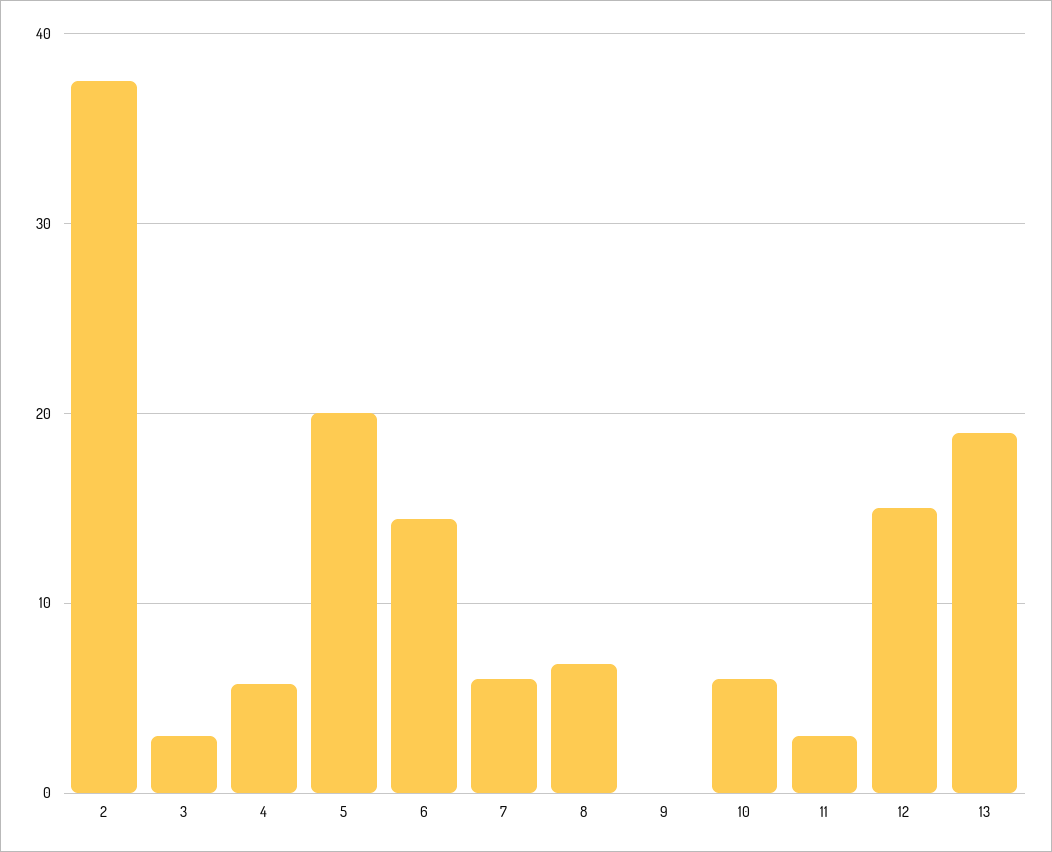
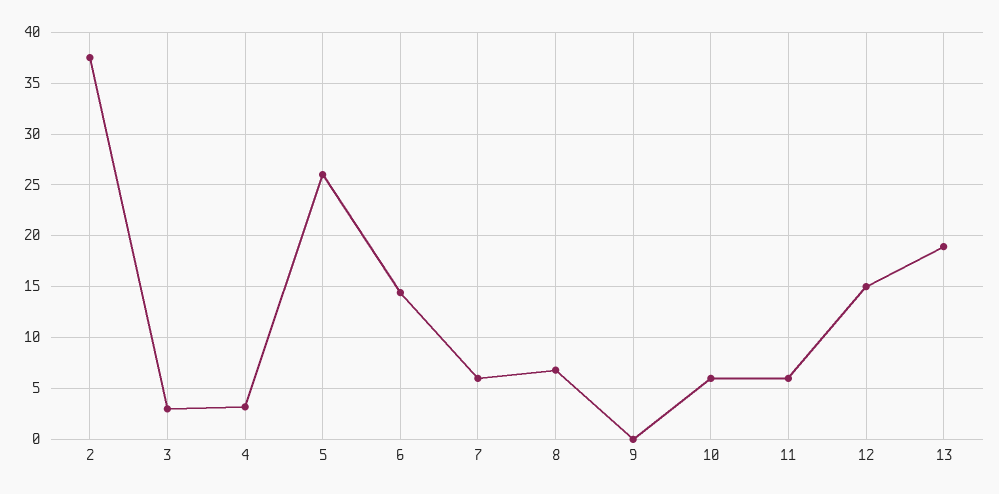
4: 6 -> 3
5: 20 -> 26
11: 3 -> 6

